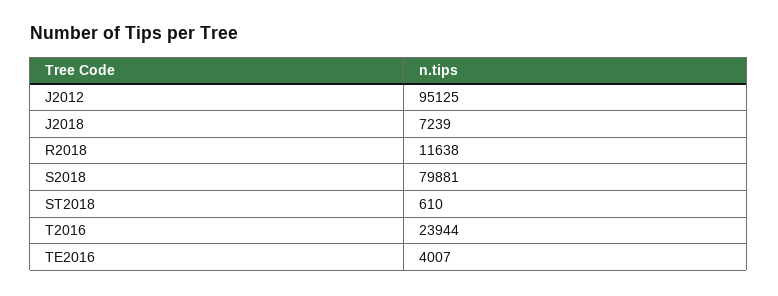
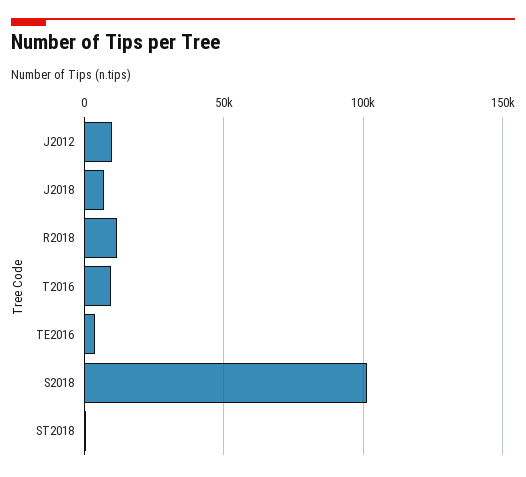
J2012: 95125 -> 10000
S2018: 79881 -> 100000
T2016: 23944 -> 10000

